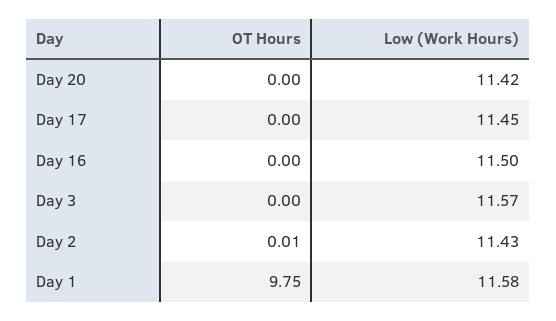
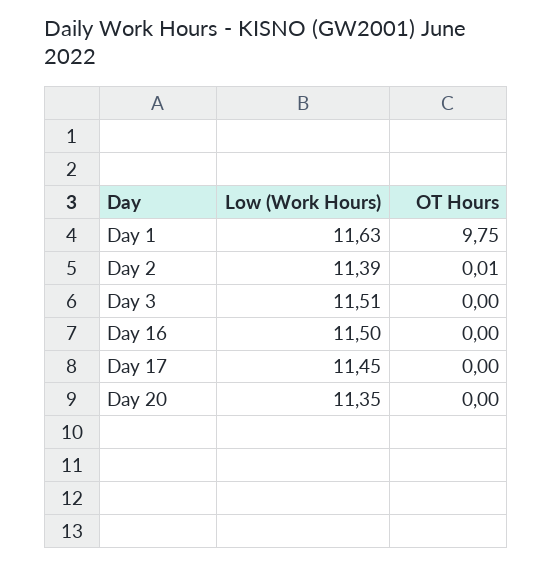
Low (Work Hours), Day 20: 11.42 -> 11.35
Low (Work Hours), Day 3: 11.57 -> 11.51
Low (Work Hours), Day 2: 11.43 -> 11.39
Low (Work Hours), Day 1: 11.58 -> 11.63

